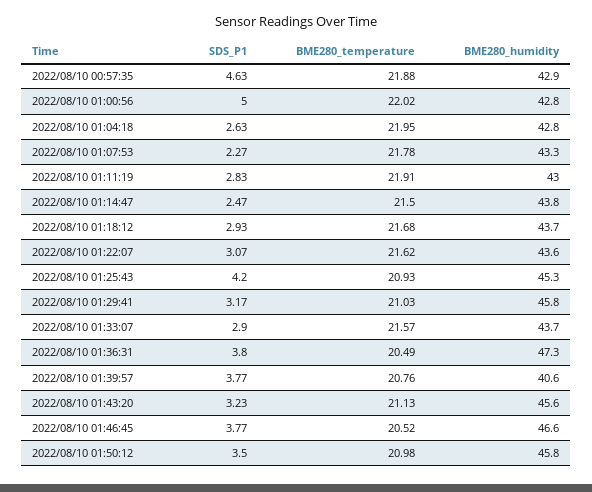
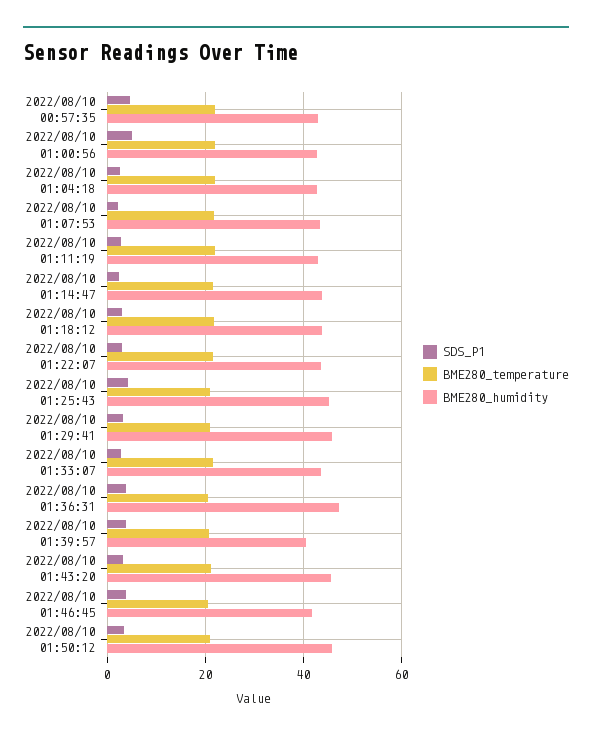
BME280_humidity, 2022/08/10 01:46:45: 46.6 -> 42

